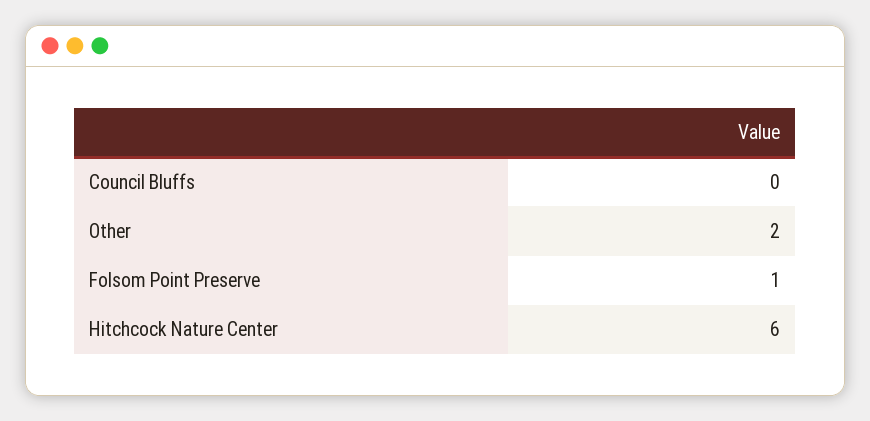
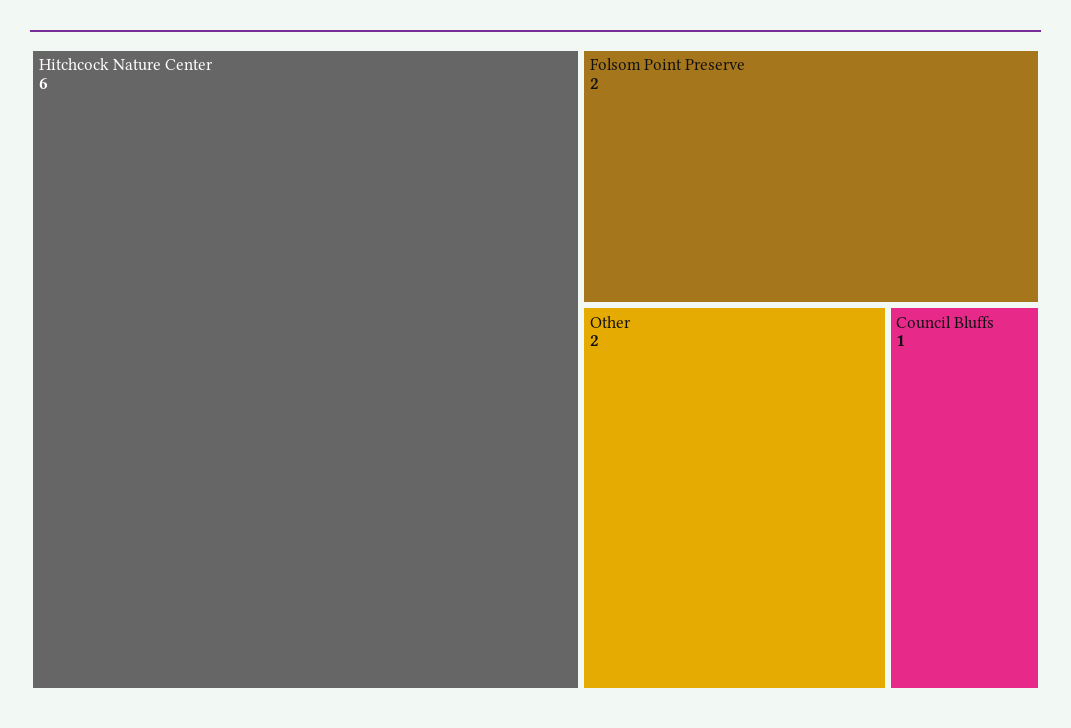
Council Bluffs: 0 -> 1
Folsom Point Preserve: 1 -> 2

